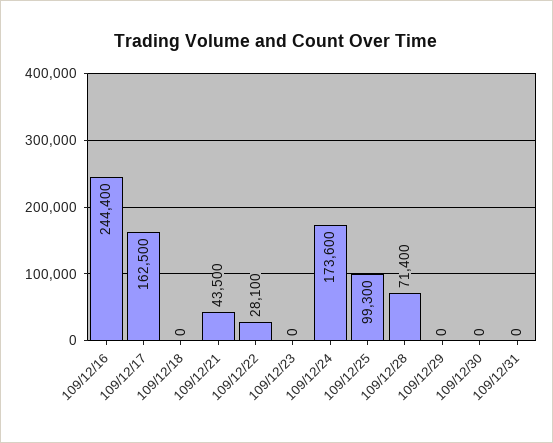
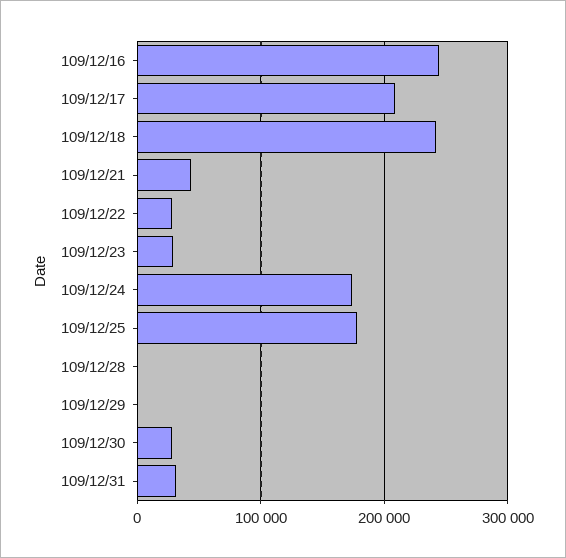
109/12/17: 162500 -> 210000
109/12/18: 0 -> 240000
109/12/23: 0 -> 30000
109/12/25: 99300 -> 180000
109/12/28: 71400 -> 0
109/12/30: 0 -> 30000
109/12/31: 0 -> 30000

